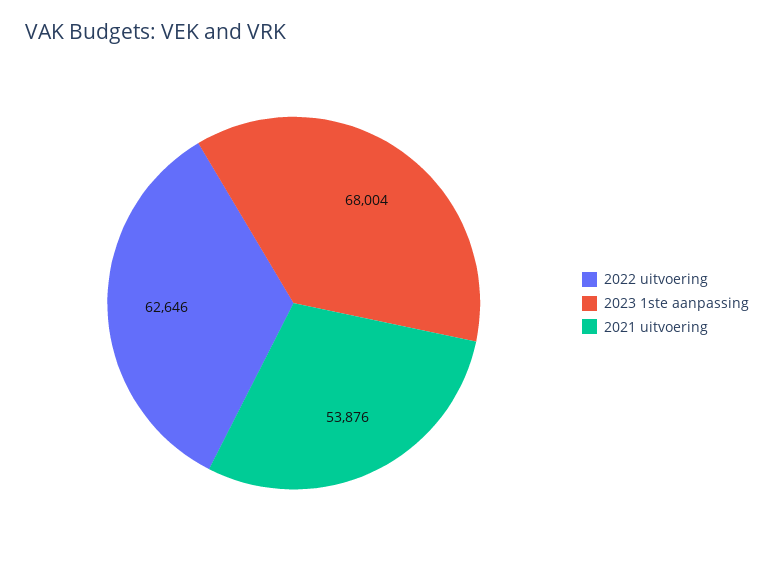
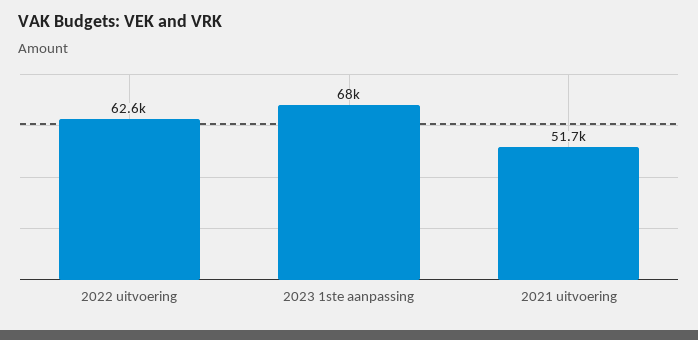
2021 uitvoering: 53876 -> 51700

